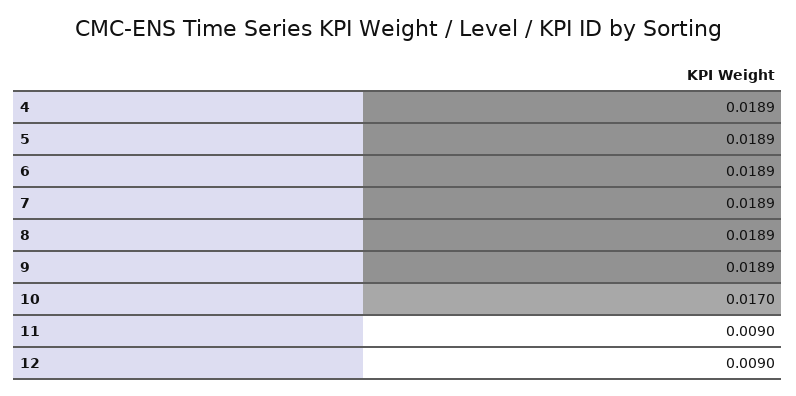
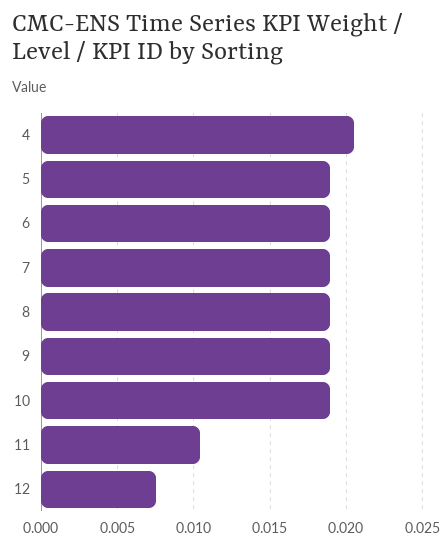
4: 0.0189 -> 0.0205
10: 0.017 -> 0.019
11: 0.009 -> 0.0105
12: 0.009 -> 0.0075

